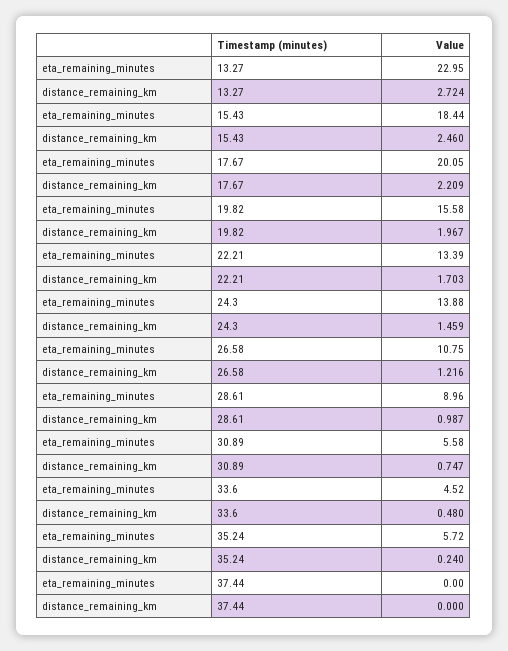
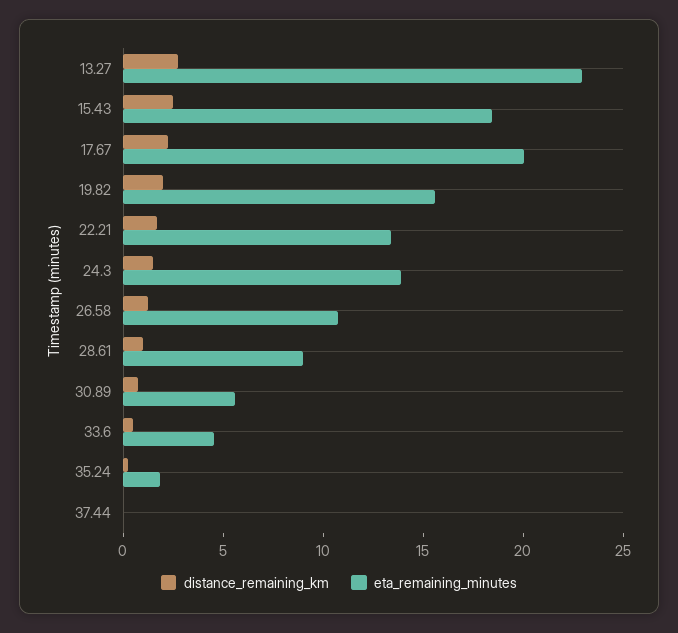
eta_remaining_minutes, 35.24: 5.72 -> 2

